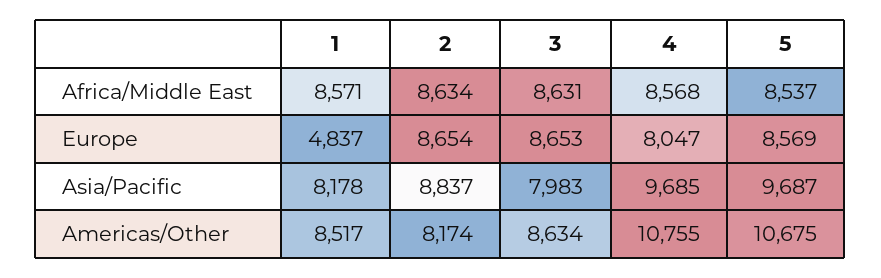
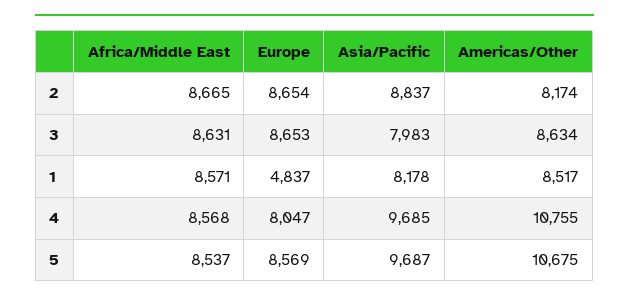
2, Africa/Middle East: 8634 -> 8665

